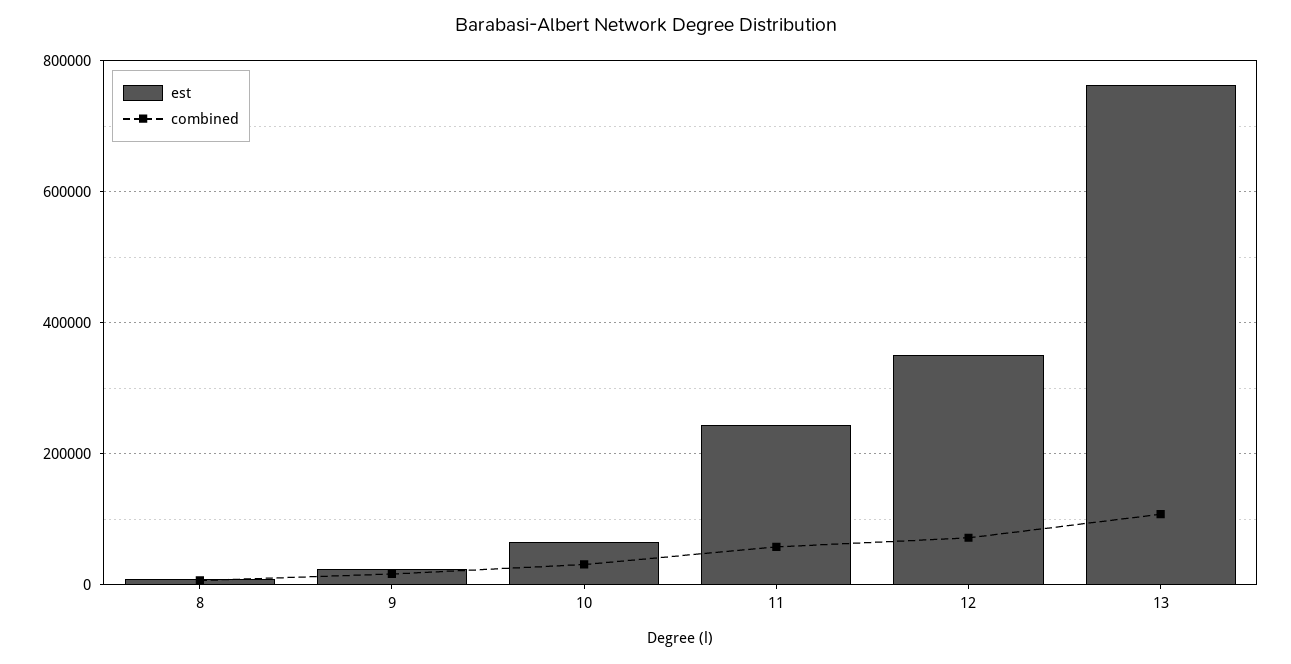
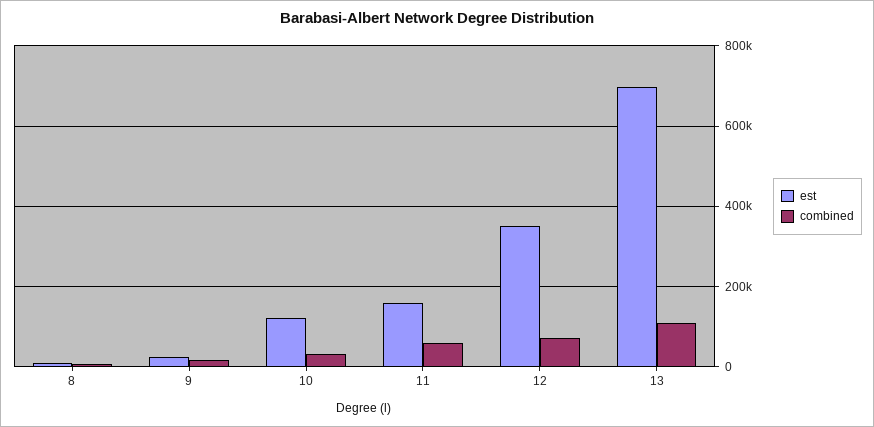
est, 10: 60000 -> 120000
est, 11: 240000 -> 160000
est, 13: 760000 -> 700000

